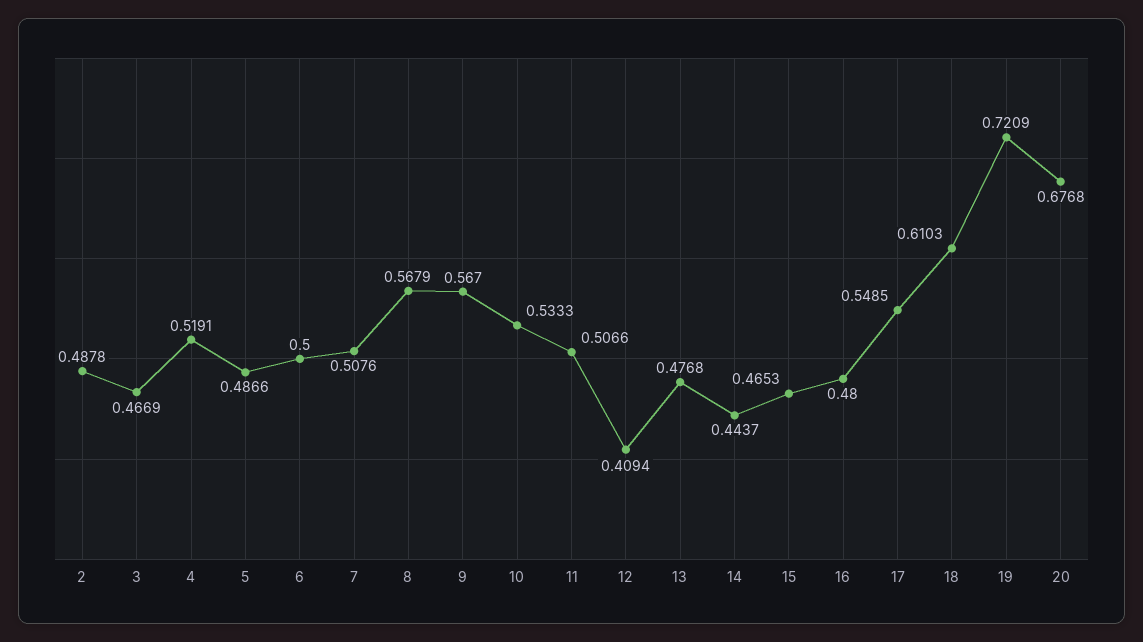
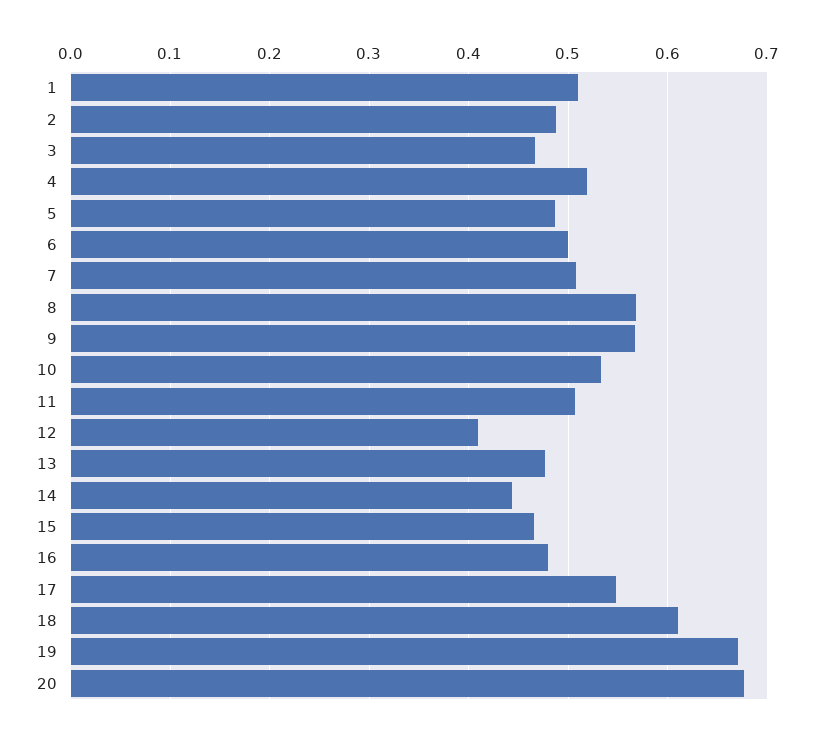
19: 0.7209 -> 0.67
1: none -> 0.51

